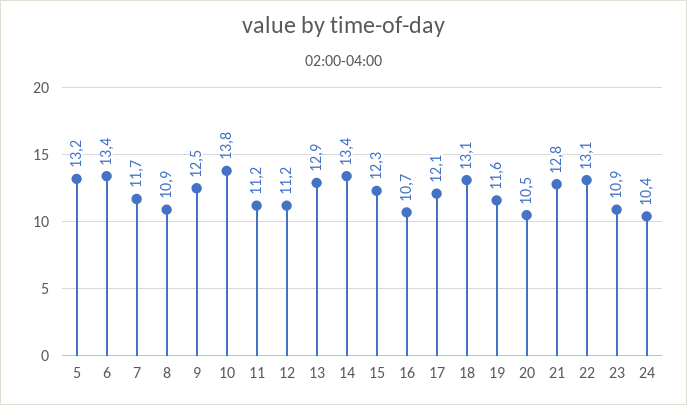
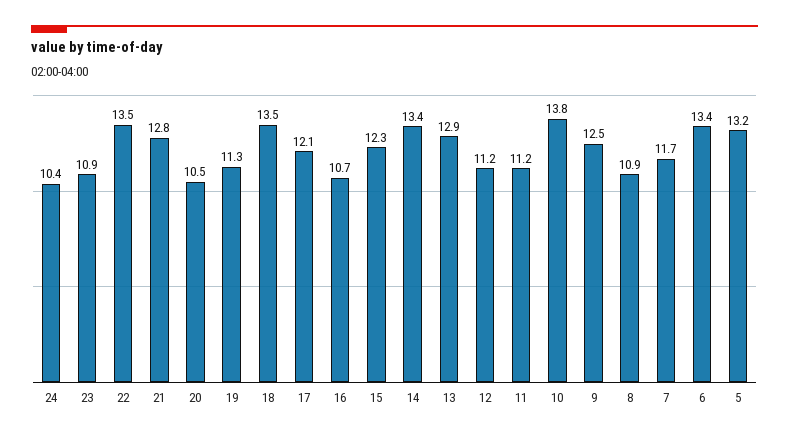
18: 13.1 -> 13.5
19: 11.6 -> 11.3
22: 13.1 -> 13.5

